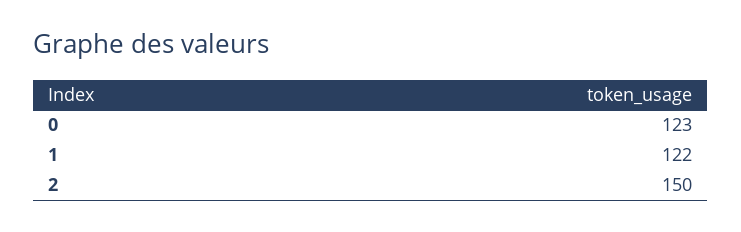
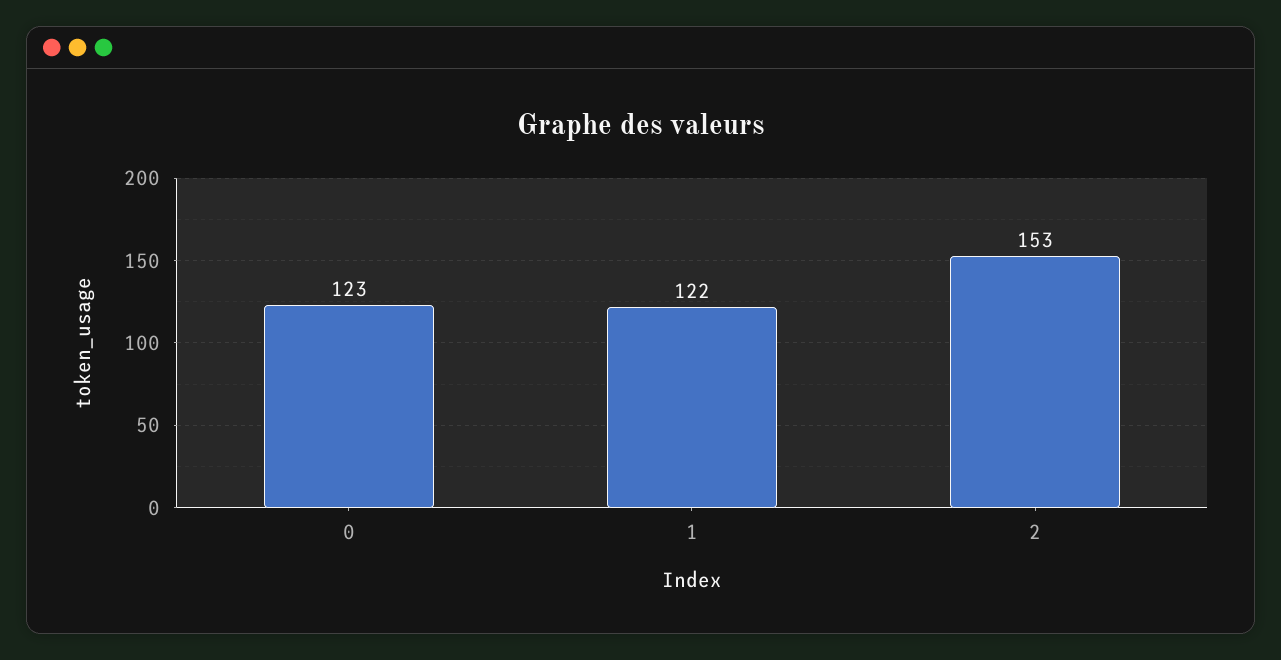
2: 150 -> 153

